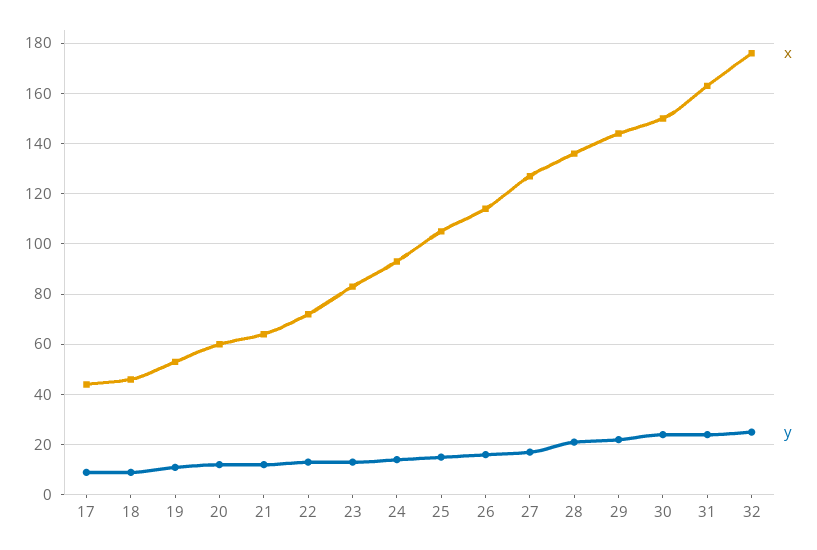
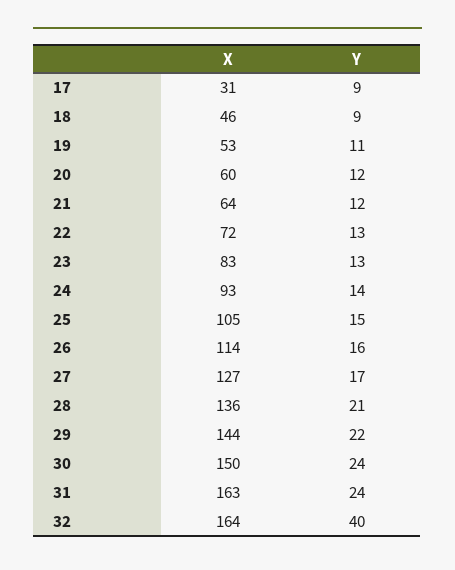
x, 17: 45 -> 31
x, 32: 175 -> 164
y, 32: 25 -> 40

